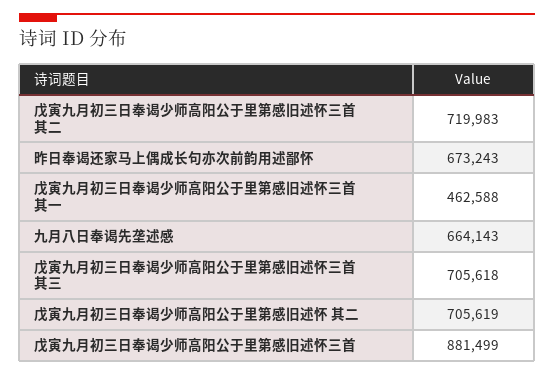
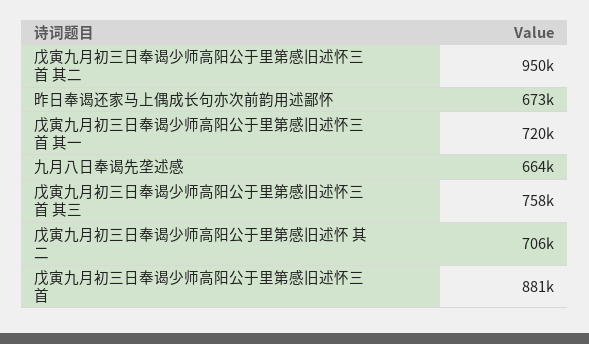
戊寅九月初三日奉谒少师高阳公于里第感旧述怀三首 其二: 719983 -> 950000
戊寅九月初三日奉谒少师高阳公于里第感旧述怀三首 其一: 462588 -> 720000
戊寅九月初三日奉谒少师高阳公于里第感旧述怀三首 其三: 705618 -> 758000

